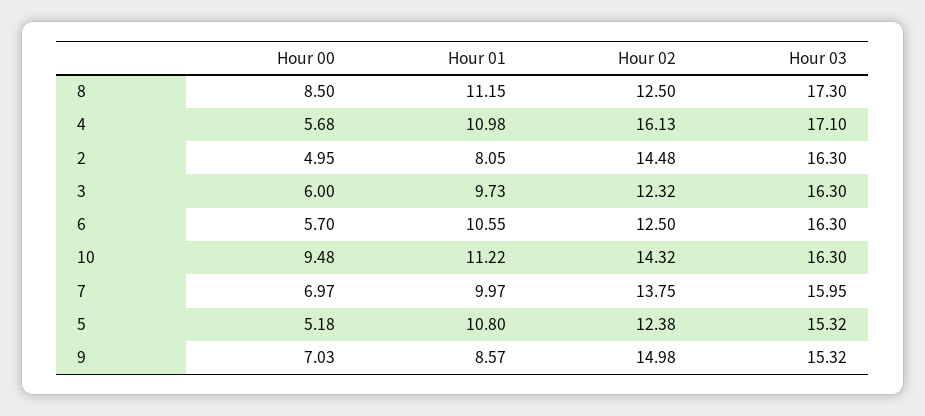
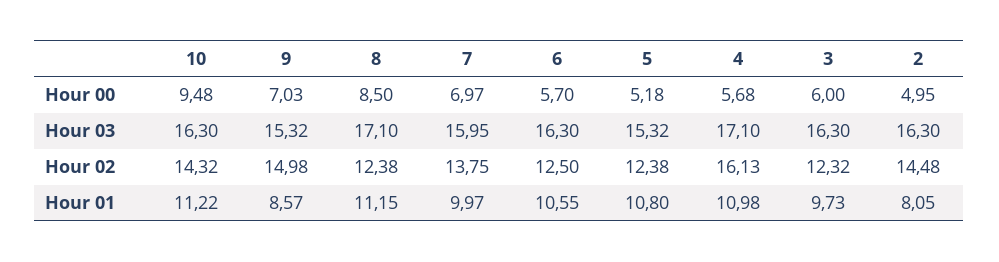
Hour 02, 8: 12.5 -> 12.38
Hour 03, 8: 17.3 -> 17.1

